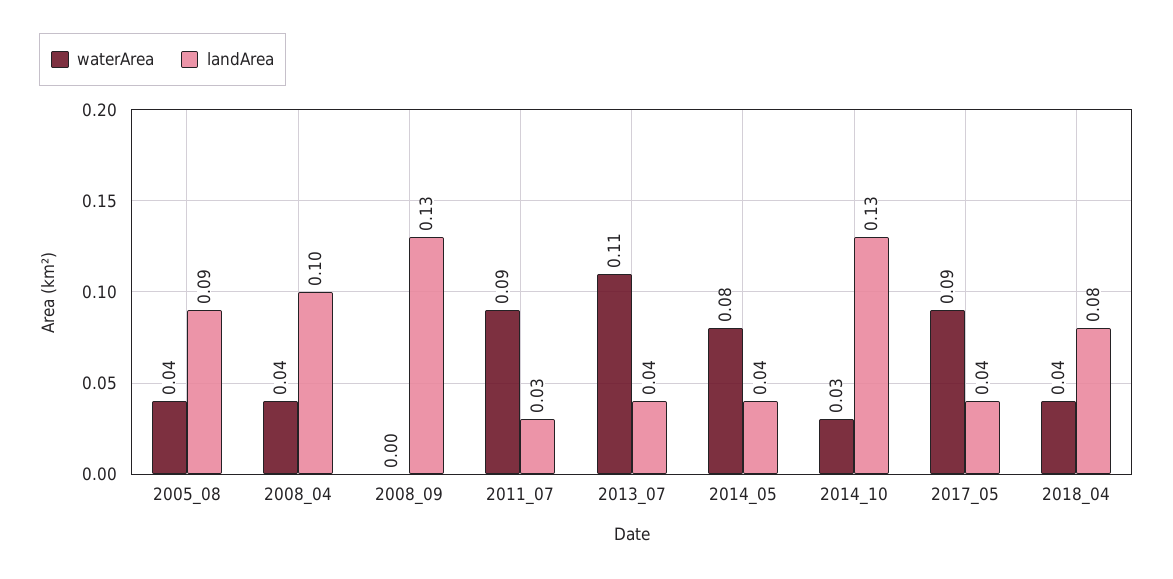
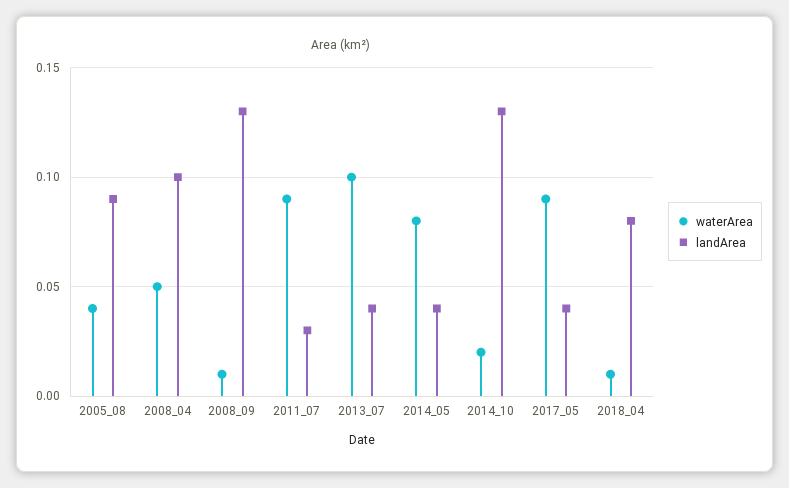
waterArea, 2008_04: 0.04 -> 0.05
waterArea, 2008_09: 0 -> 0.01
waterArea, 2013_07: 0.11 -> 0.1
waterArea, 2014_10: 0.03 -> 0.02
waterArea, 2018_04: 0.04 -> 0.01

